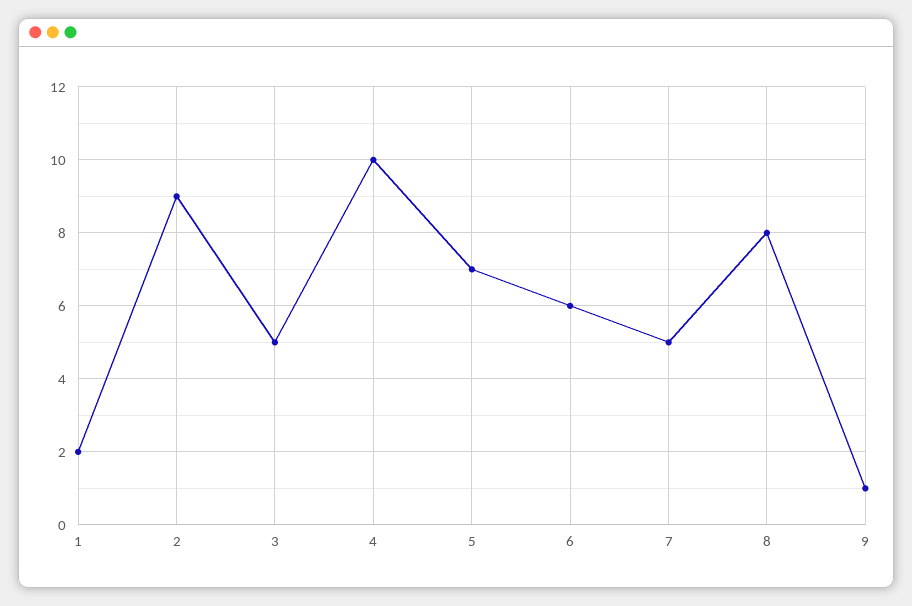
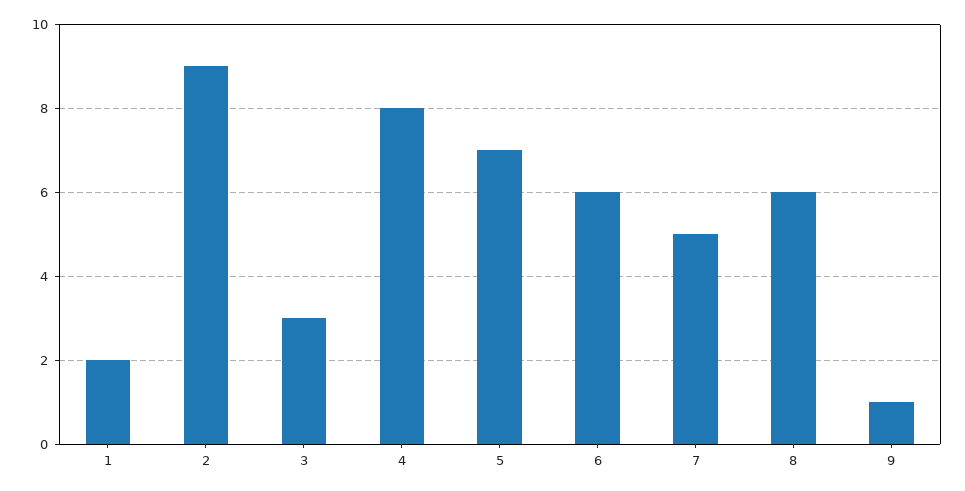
3: 5 -> 3
4: 10 -> 8
8: 8 -> 6

